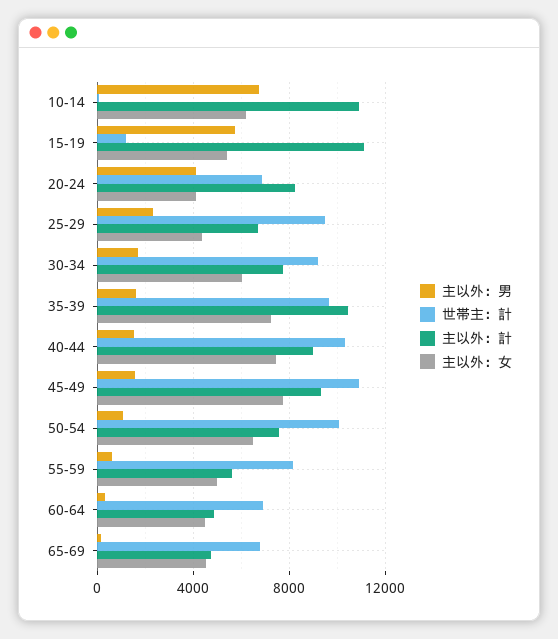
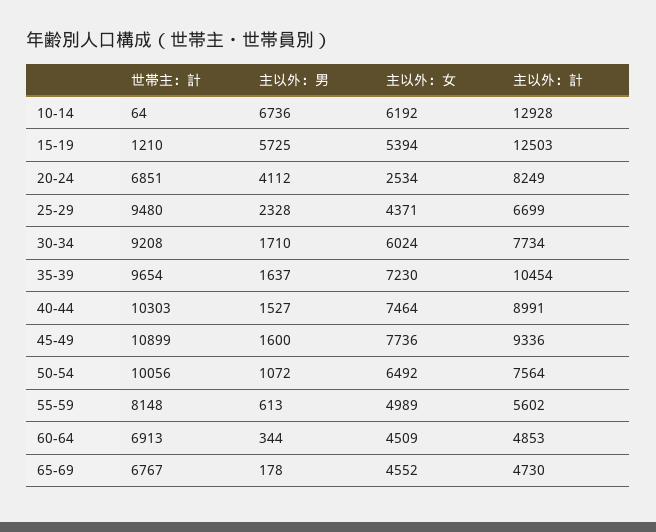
主以外：計, 10-14: 11000 -> 12928
主以外：計, 15-19: 11000 -> 12503
主以外：女, 20-24: 4000 -> 2534

